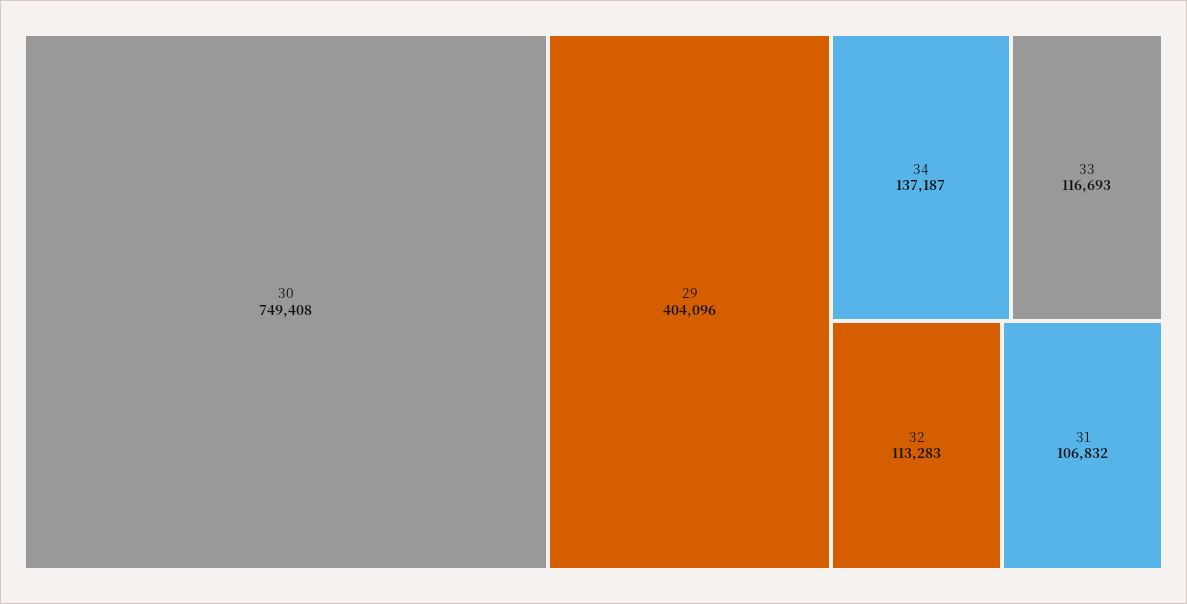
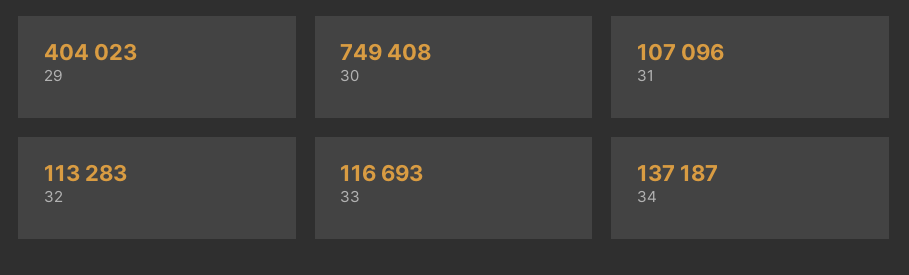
29: 404096 -> 404023
31: 106832 -> 107096

